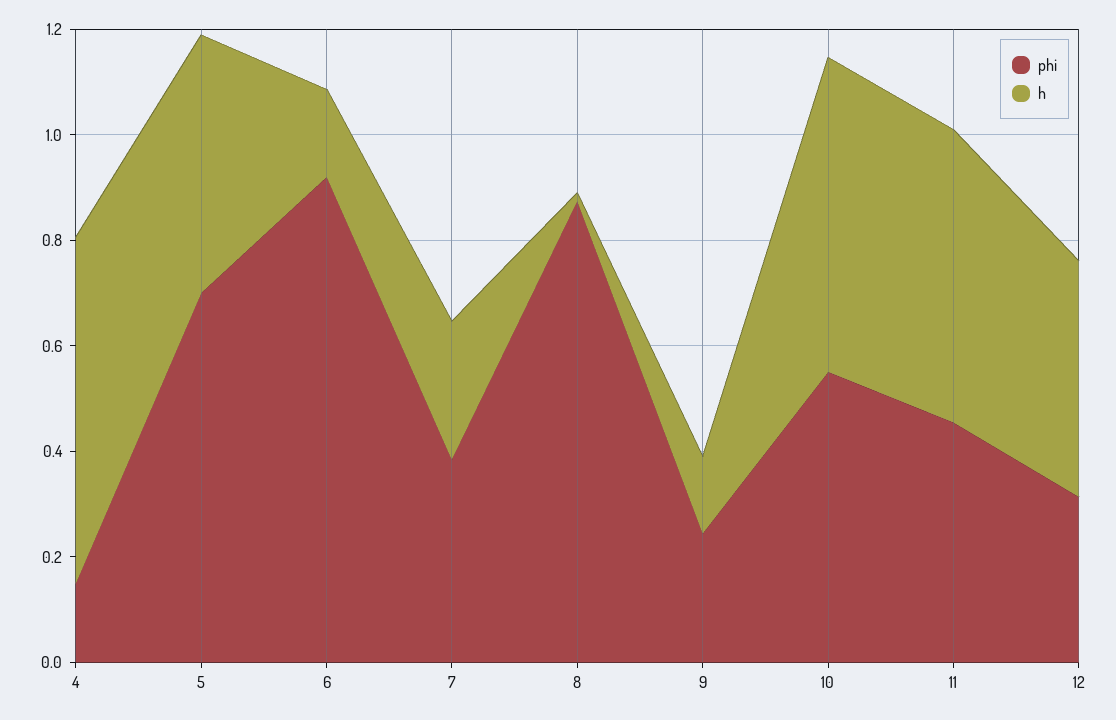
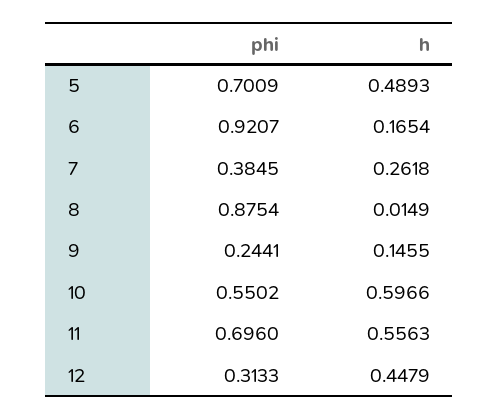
phi, 4: 0.15 -> none
h, 4: 0.65 -> none
phi, 11: 0.45 -> 0.696

